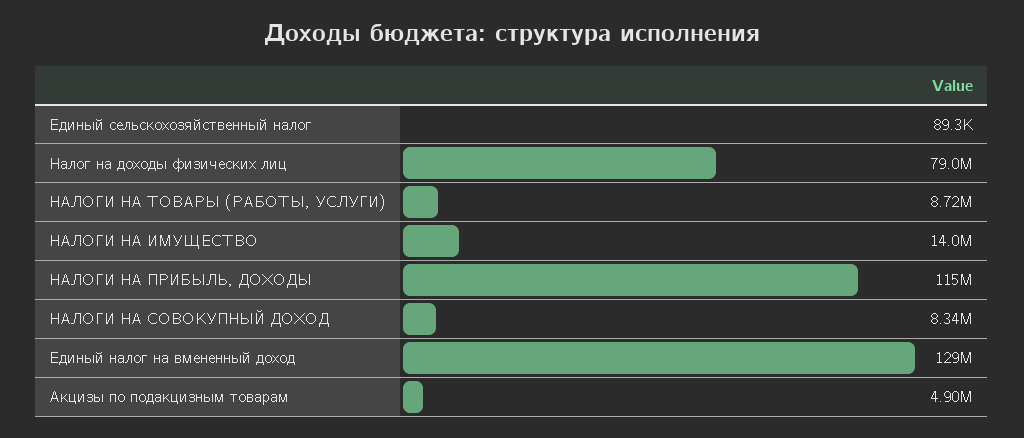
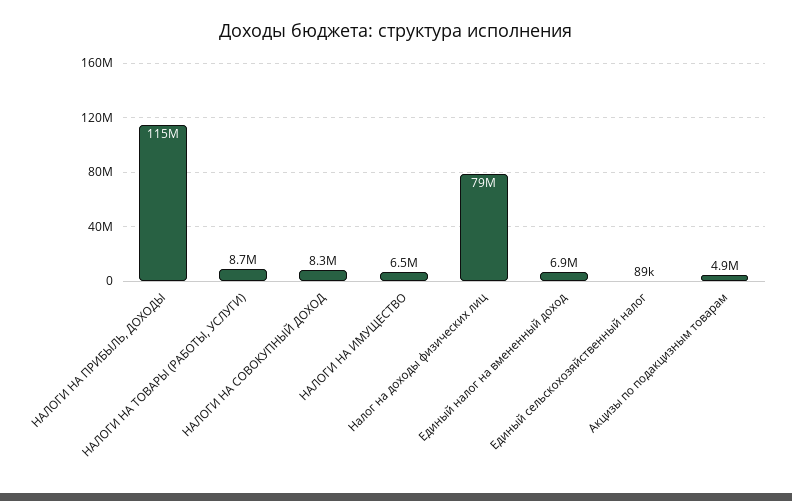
НАЛОГИ НА ИМУЩЕСТВО: 14000000 -> 6500000
Единый налог на вмененный доход: 129000000 -> 6900000

